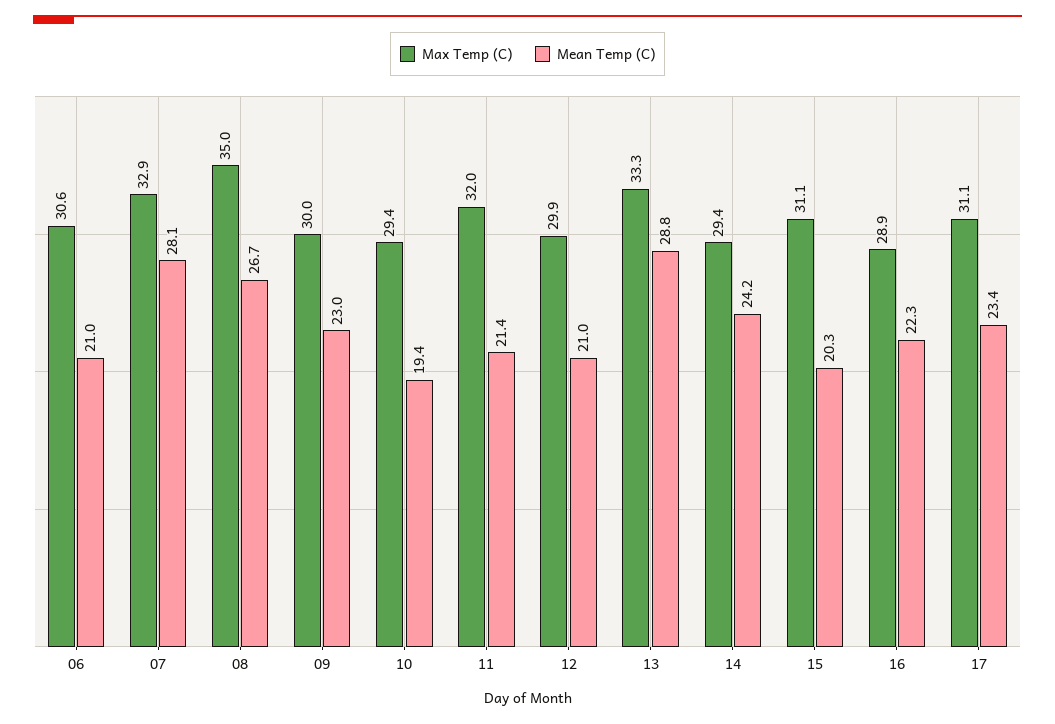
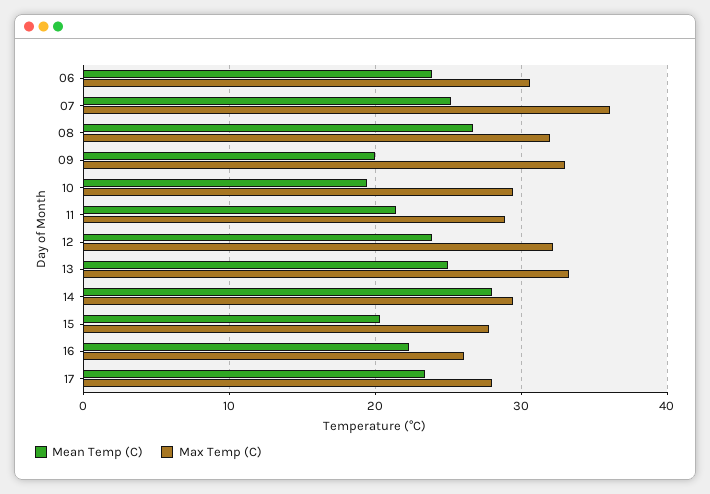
Mean Temp (C), 06: 21 -> 24
Max Temp (C), 07: 32.9 -> 36
Mean Temp (C), 07: 28.1 -> 25
Max Temp (C), 08: 35 -> 32
Max Temp (C), 09: 30 -> 33
Mean Temp (C), 09: 23 -> 20
Max Temp (C), 11: 32 -> 29
Max Temp (C), 12: 29.9 -> 32
Mean Temp (C), 12: 21 -> 24
Mean Temp (C), 13: 28.8 -> 25
Mean Temp (C), 14: 24.2 -> 28
Max Temp (C), 15: 31.1 -> 28
Max Temp (C), 16: 28.9 -> 26
Max Temp (C), 17: 31.1 -> 28

